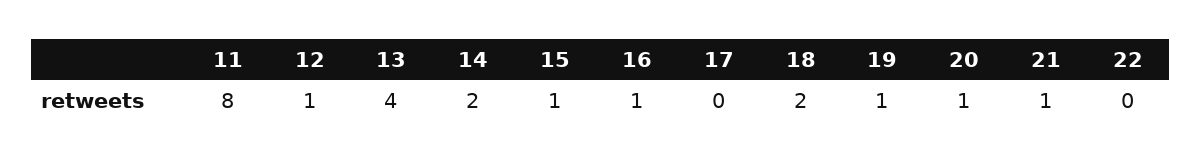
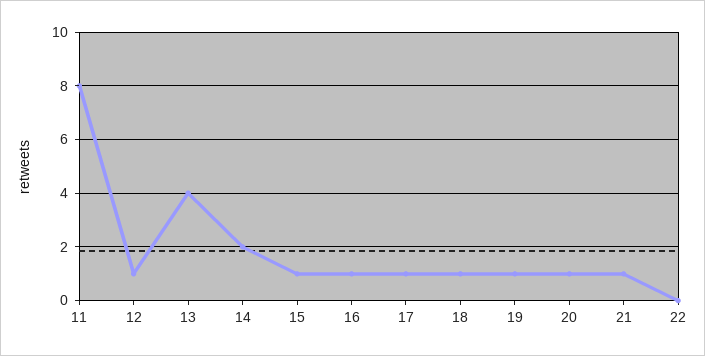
17: 0 -> 1
18: 2 -> 1

